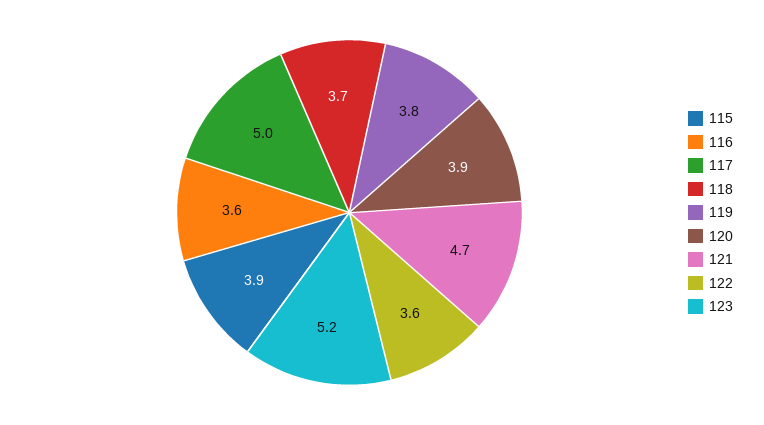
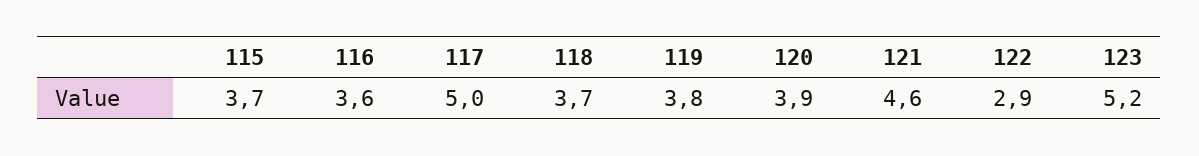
115: 3.9 -> 3.7
121: 4.7 -> 4.6
122: 3.6 -> 2.9

